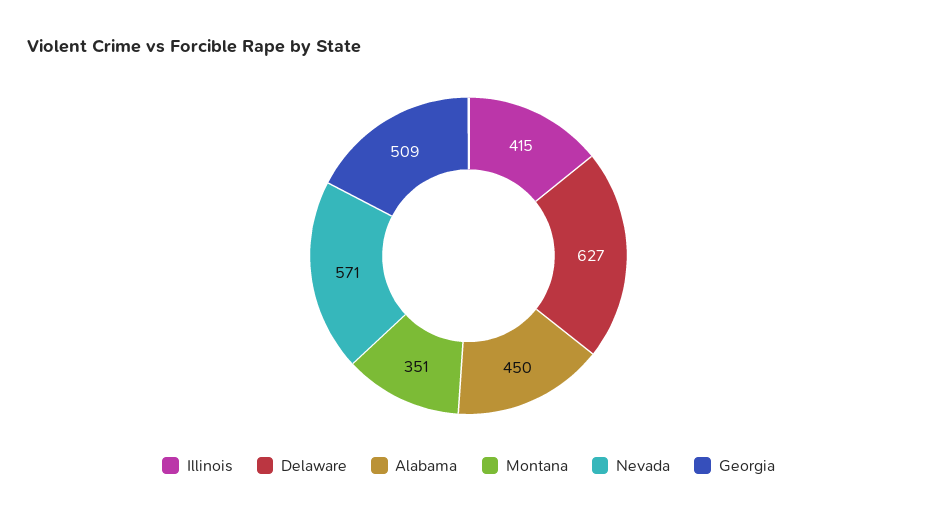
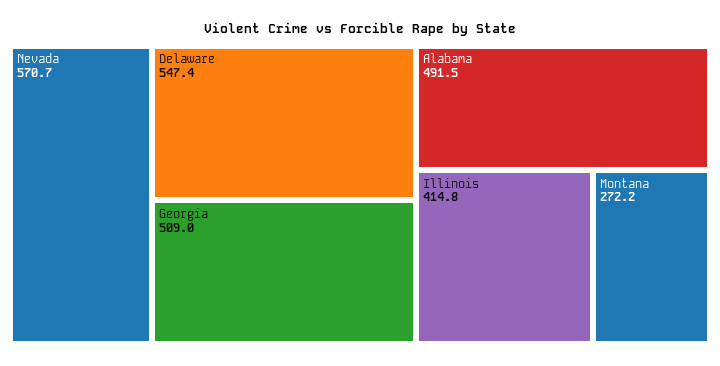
Delaware: 627 -> 547.4
Alabama: 450 -> 491.5
Montana: 351 -> 272.2

